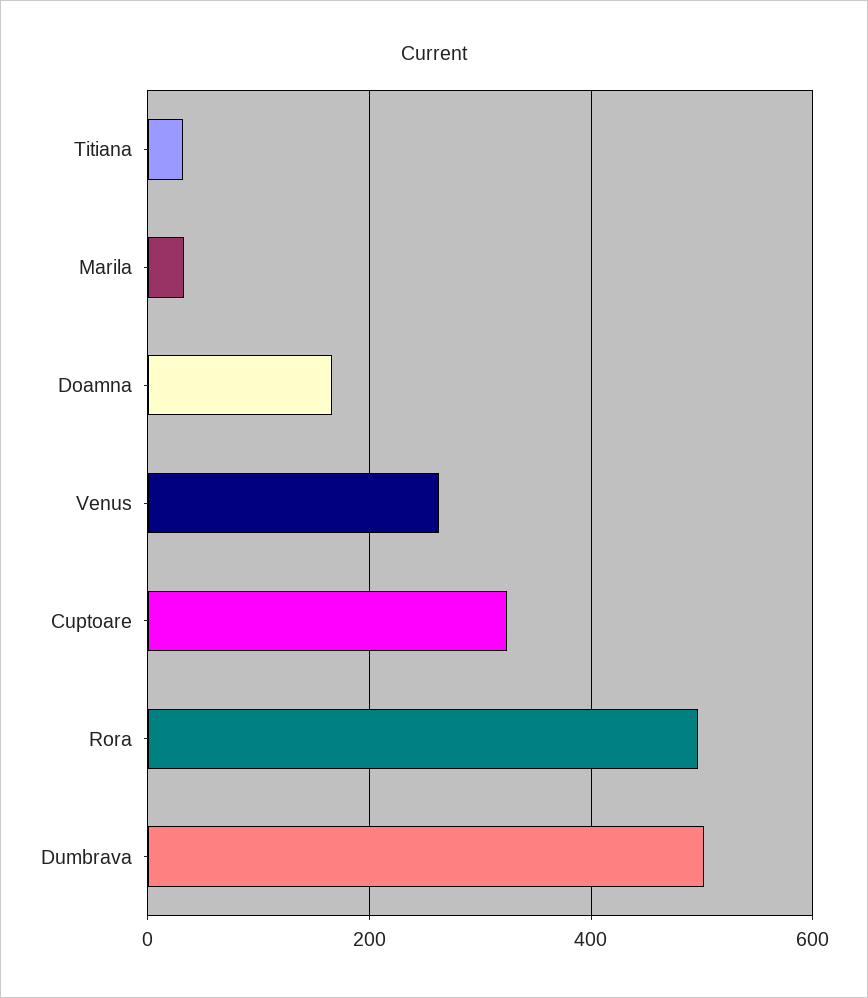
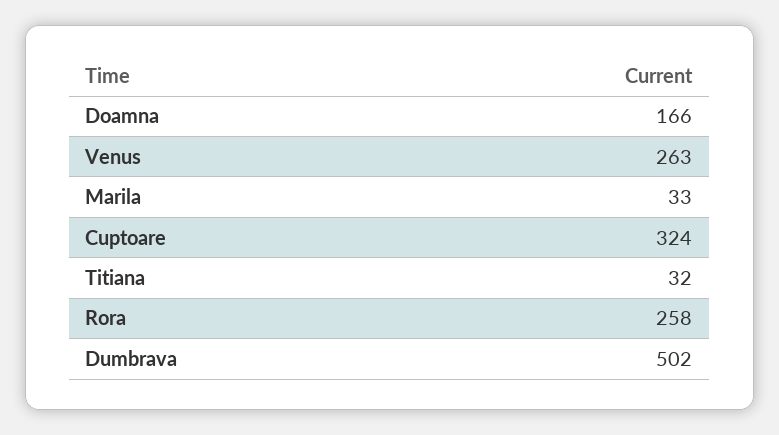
Rora: 500 -> 258

